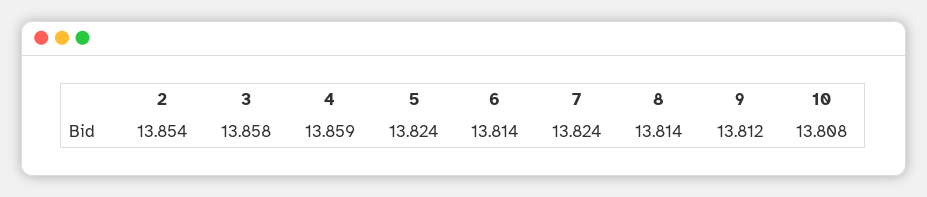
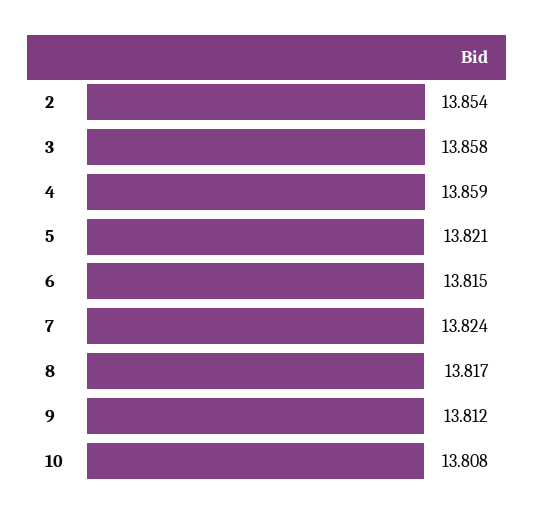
5: 13.824 -> 13.821
6: 13.814 -> 13.815
8: 13.814 -> 13.817

